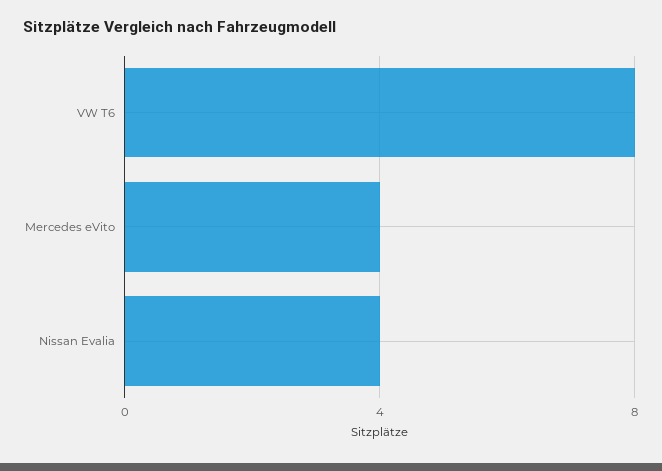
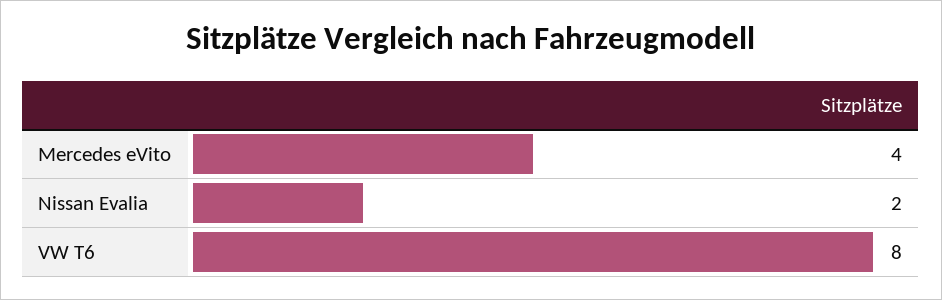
Nissan Evalia: 4 -> 2

